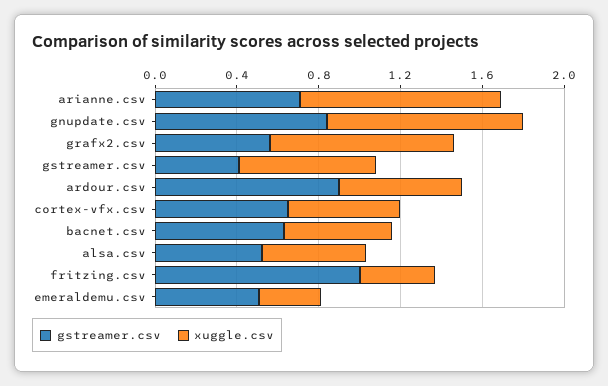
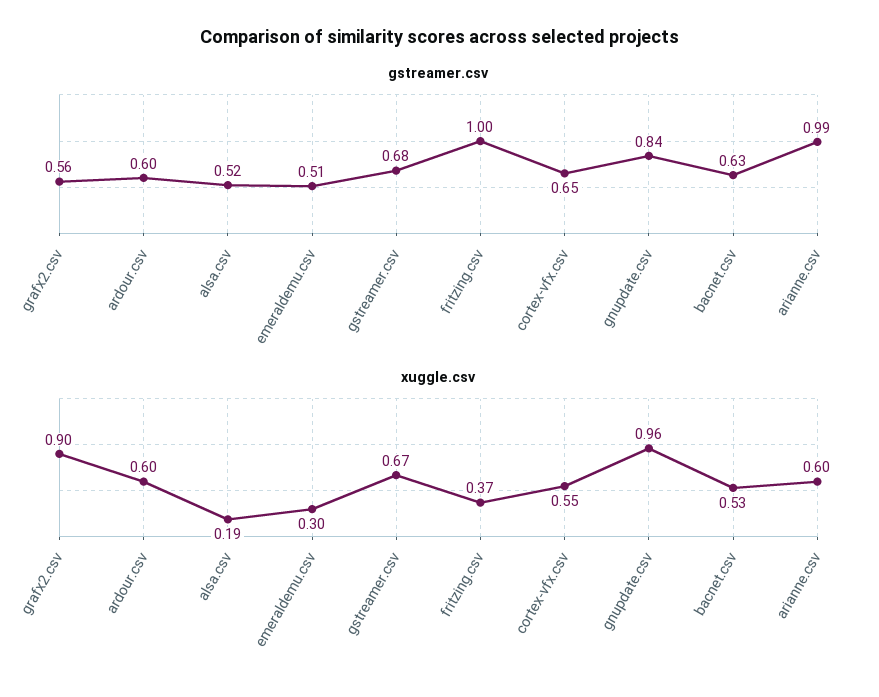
gstreamer.csv, arianne.csv: 0.7 -> 0.99
xuggle.csv, arianne.csv: 1 -> 0.6
gstreamer.csv, gstreamer.csv: 0.4 -> 0.68
gstreamer.csv, ardour.csv: 0.9 -> 0.6
xuggle.csv, alsa.csv: 0.5 -> 0.19

